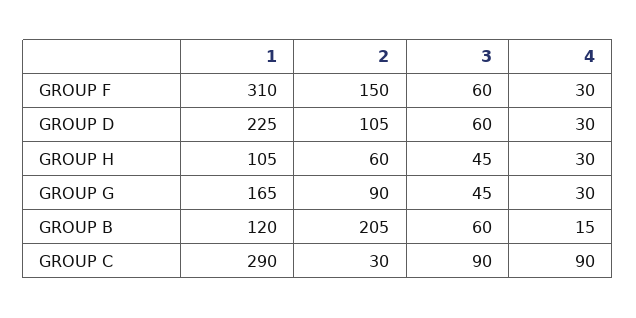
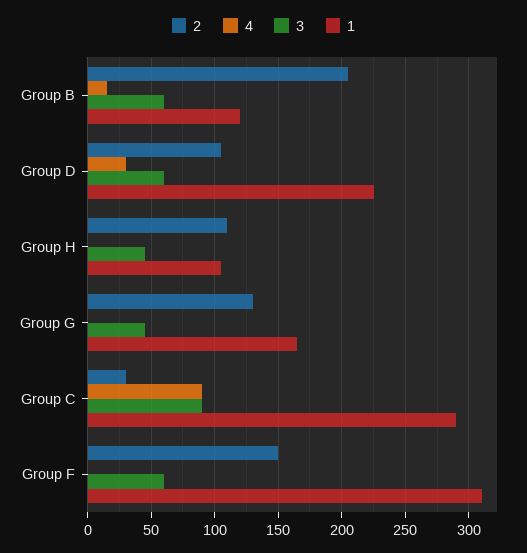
4, GROUP F: 30 -> 0
2, GROUP H: 60 -> 110
4, GROUP H: 30 -> 0
2, GROUP G: 90 -> 130
4, GROUP G: 30 -> 0

